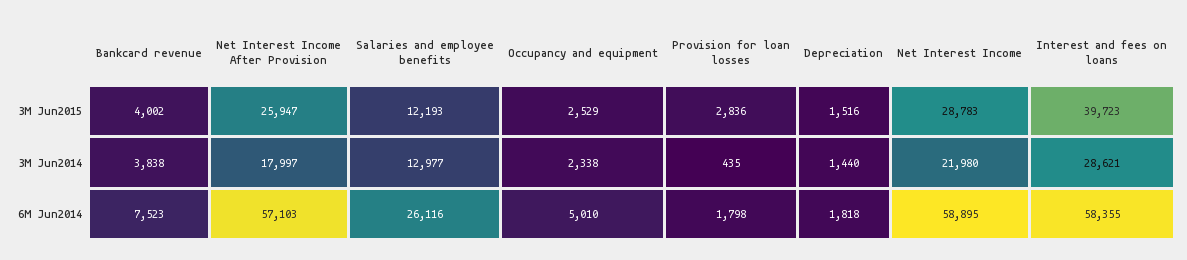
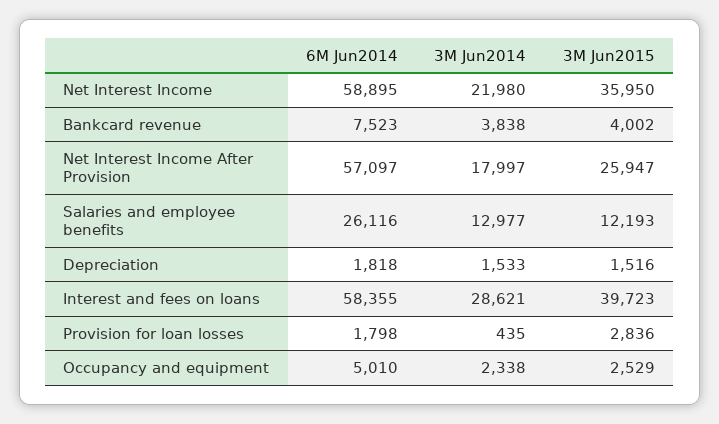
Net Interest Income, 3M Jun2015: 28783 -> 35950
Depreciation, 3M Jun2014: 1440 -> 1533
Net Interest Income After Provision, 6M Jun2014: 57103 -> 57097

